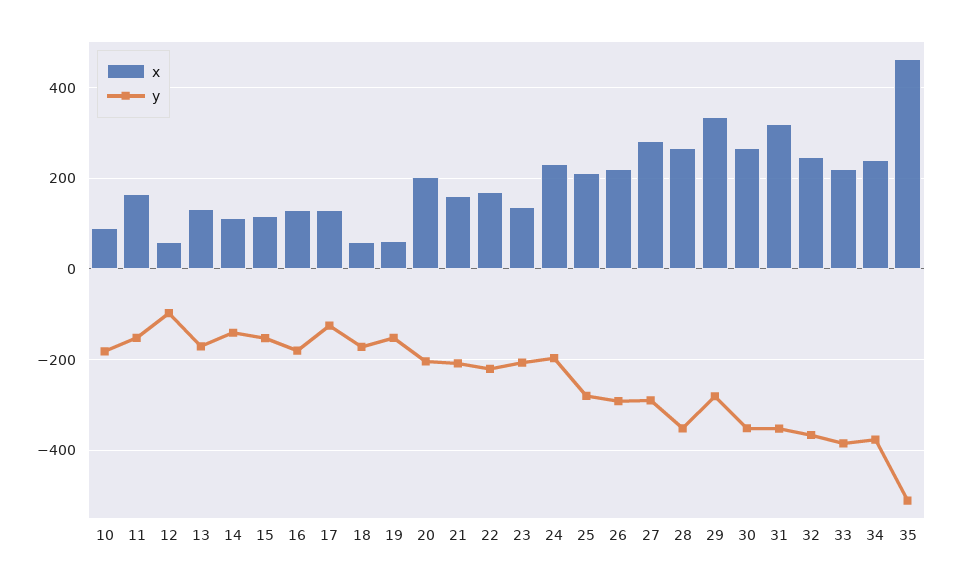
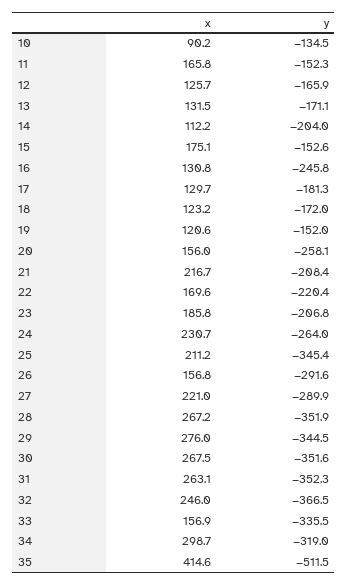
y, 10: -180 -> -134.5
x, 12: 60 -> 125.7
y, 12: -100 -> -165.9
y, 14: -140 -> -204
x, 15: 120 -> 175.1
y, 16: -180 -> -245.8
y, 17: -120 -> -181.3
x, 18: 60 -> 123.2
x, 19: 60 -> 120.6
x, 20: 200 -> 156
y, 20: -200 -> -258.1
x, 21: 160 -> 216.7
x, 23: 140 -> 185.8
y, 24: -200 -> -264
y, 25: -280 -> -345.4
x, 26: 220 -> 156.8
x, 27: 280 -> 221
x, 29: 340 -> 276
y, 29: -280 -> -344.5
x, 31: 320 -> 263.1
x, 33: 220 -> 156.9
y, 33: -380 -> -335.5
x, 34: 240 -> 298.7
y, 34: -380 -> -319
x, 35: 460 -> 414.6

